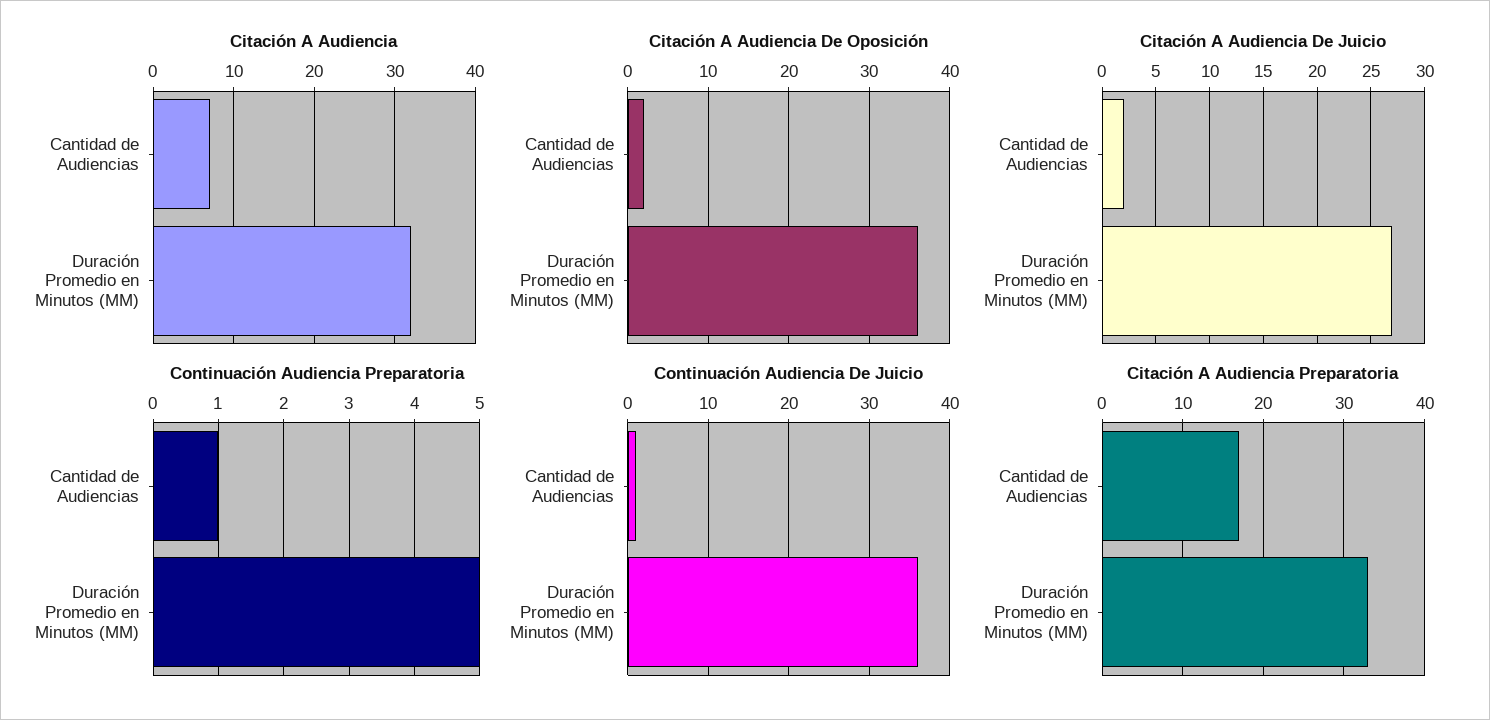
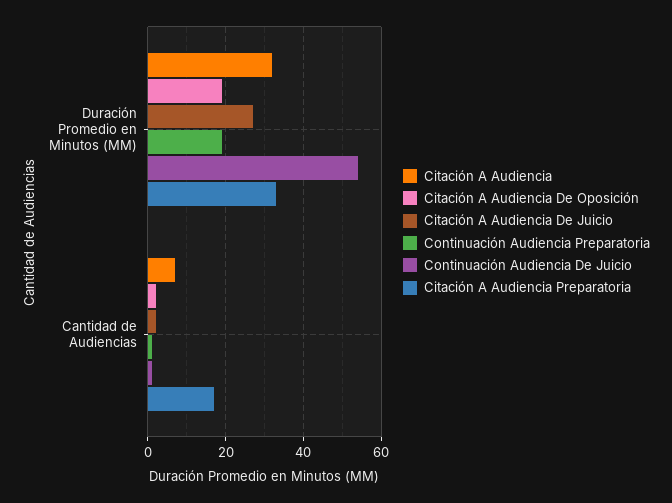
Citación A Audiencia De Oposición, Duración Promedio en Minutos (MM): 36 -> 20
Continuación Audiencia Preparatoria, Duración Promedio en Minutos (MM): 5 -> 20
Continuación Audiencia De Juicio, Duración Promedio en Minutos (MM): 36 -> 55

